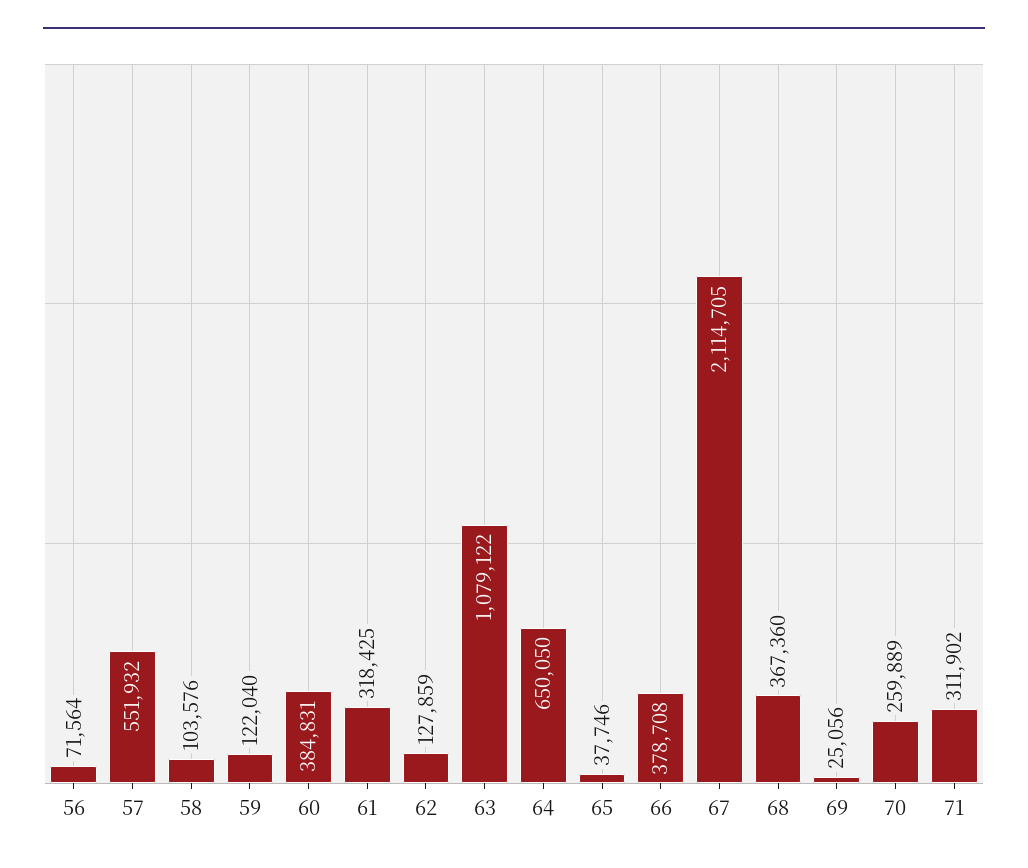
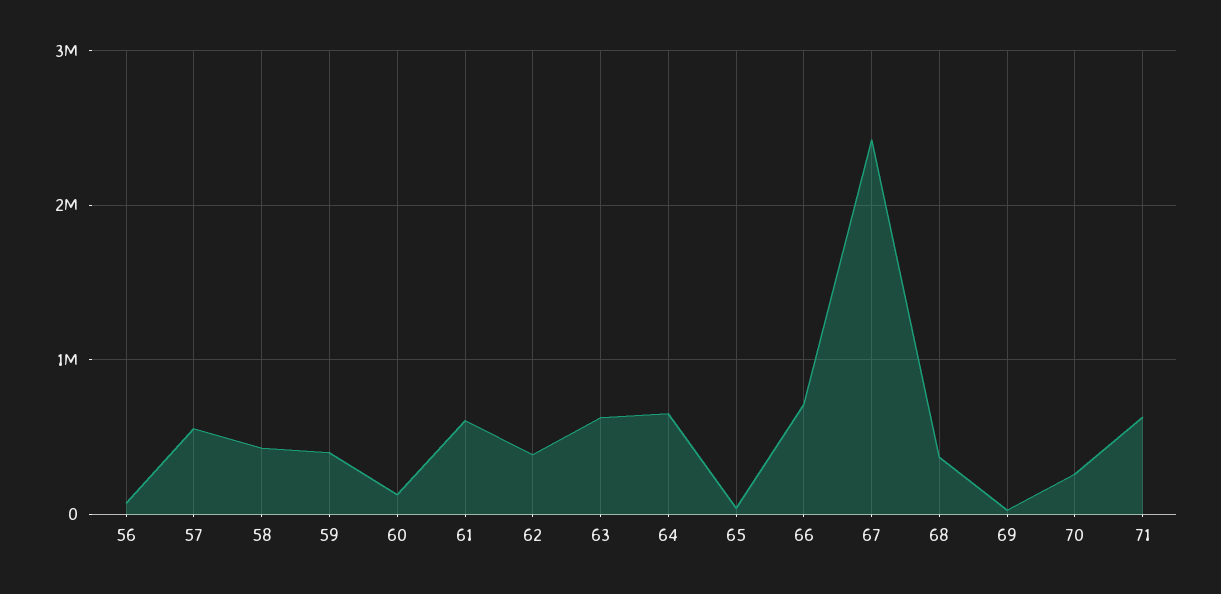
58: 103576 -> 400000
59: 122040 -> 400000
60: 384831 -> 100000
61: 318425 -> 600000
62: 127859 -> 400000
63: 1079122 -> 600000
66: 378708 -> 700000
67: 2114705 -> 2400000
71: 311902 -> 600000

